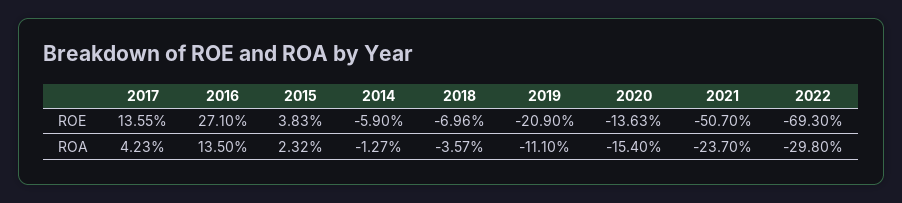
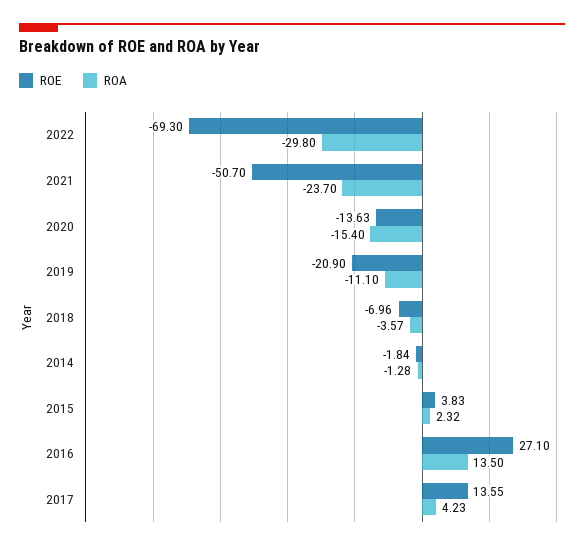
ROE, 2014: -5.9 -> -1.84
ROA, 2014: -1.27 -> -1.28

